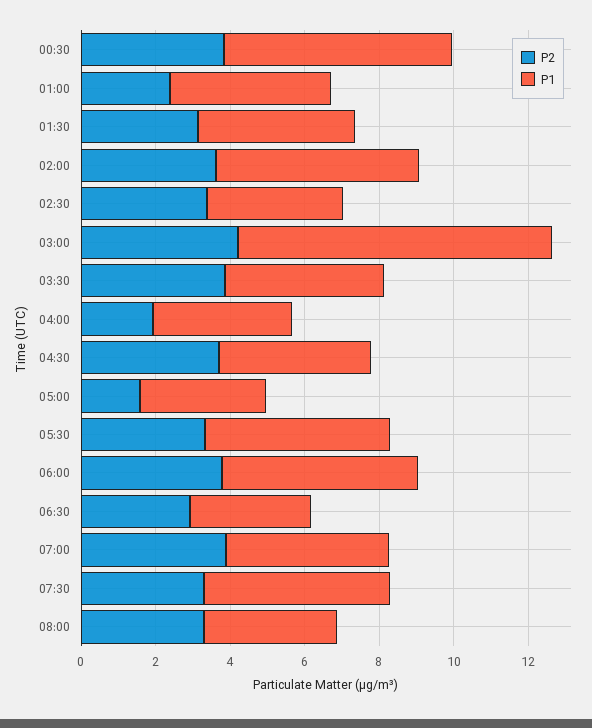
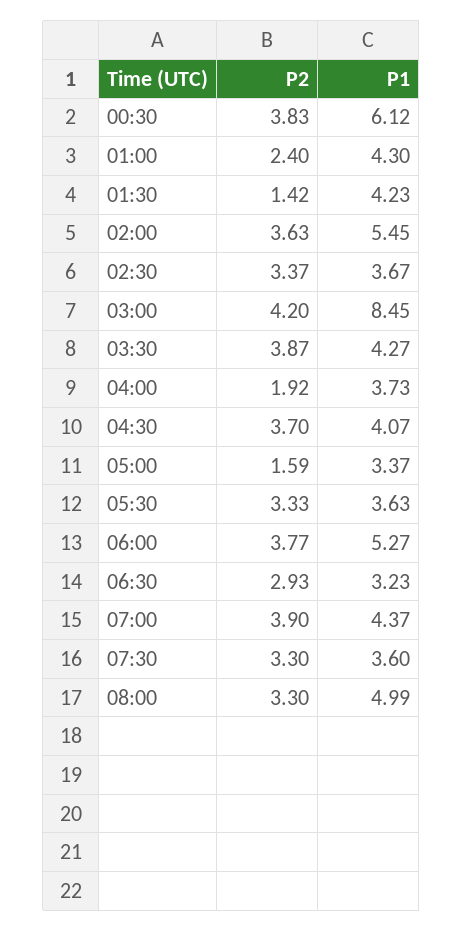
P2, 01:30: 3 -> 1.42
P1, 05:30: 5 -> 3.63
P1, 07:30: 5 -> 3.6
P1, 08:00: 3.5 -> 4.99

